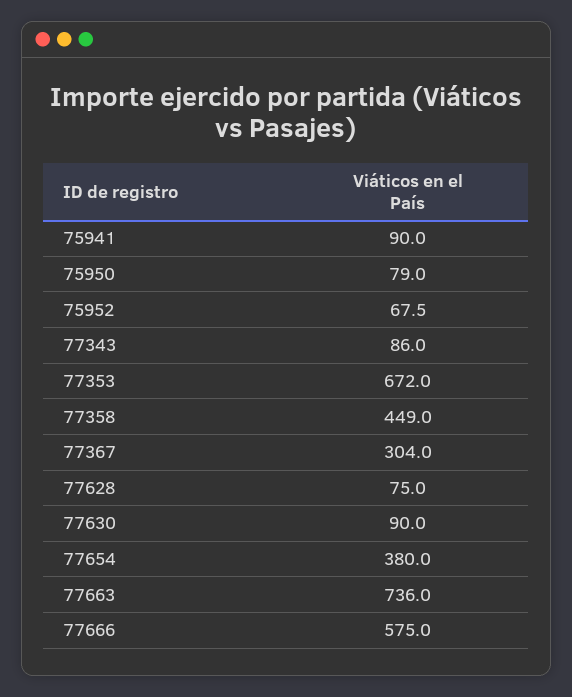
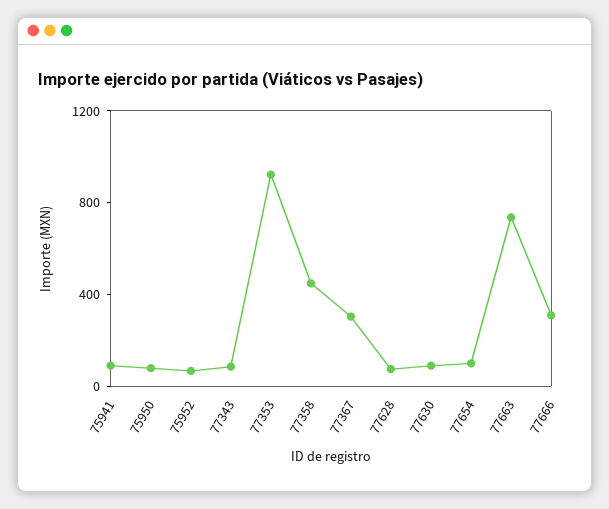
77353: 672 -> 900
77654: 380 -> 100
77666: 575 -> 300

